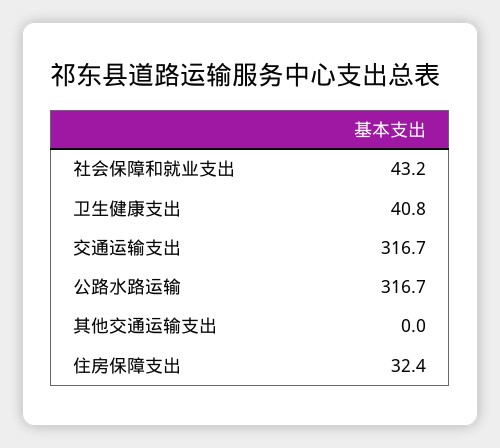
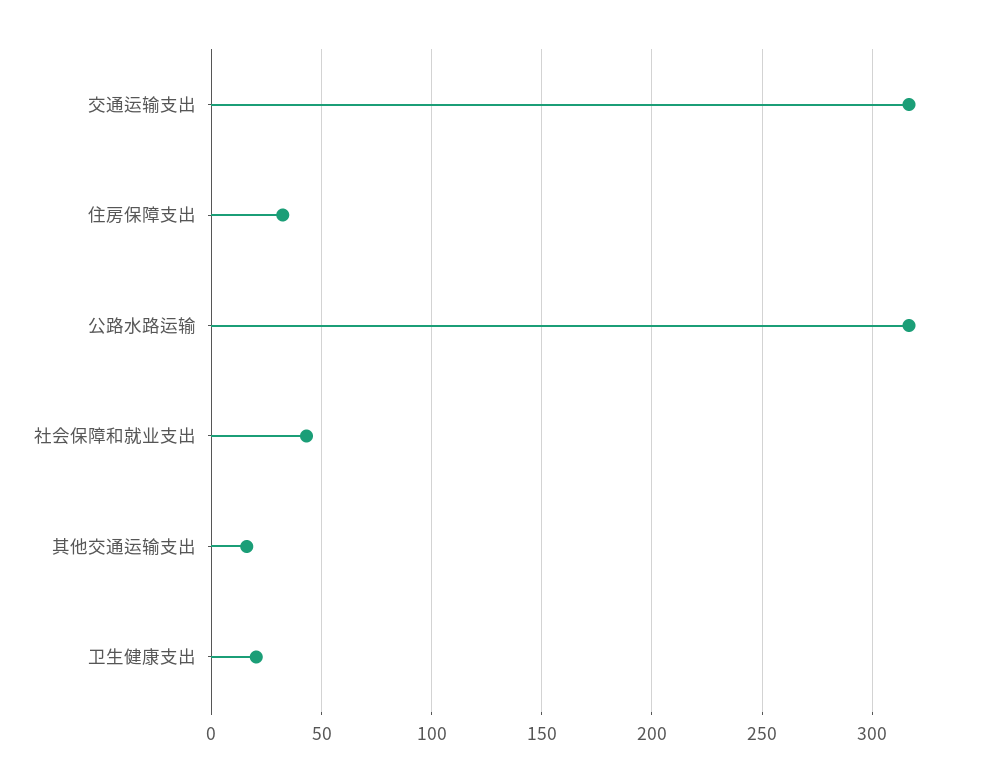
卫生健康支出: 40.8 -> 20
其他交通运输支出: 0 -> 15

